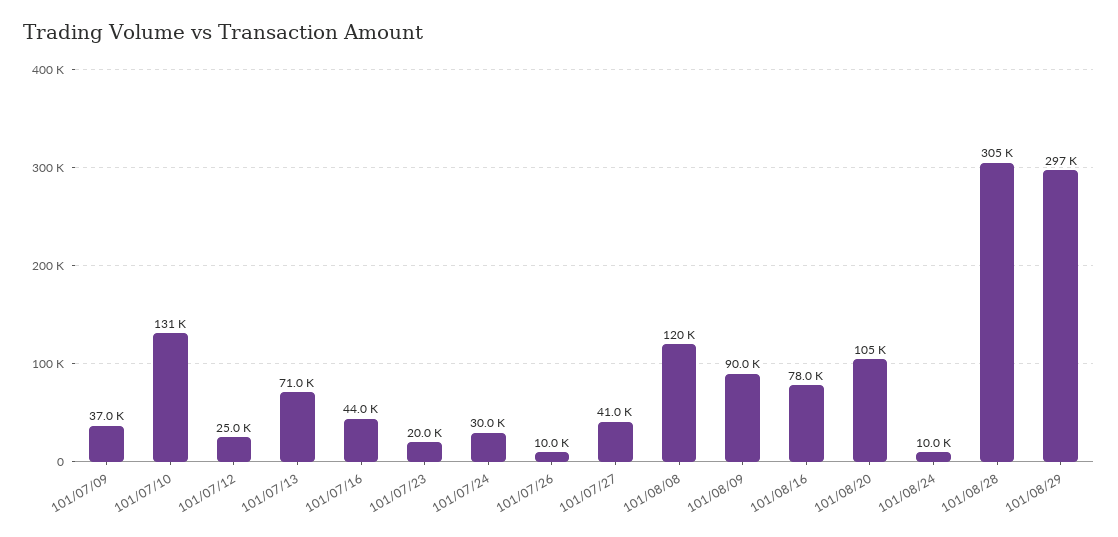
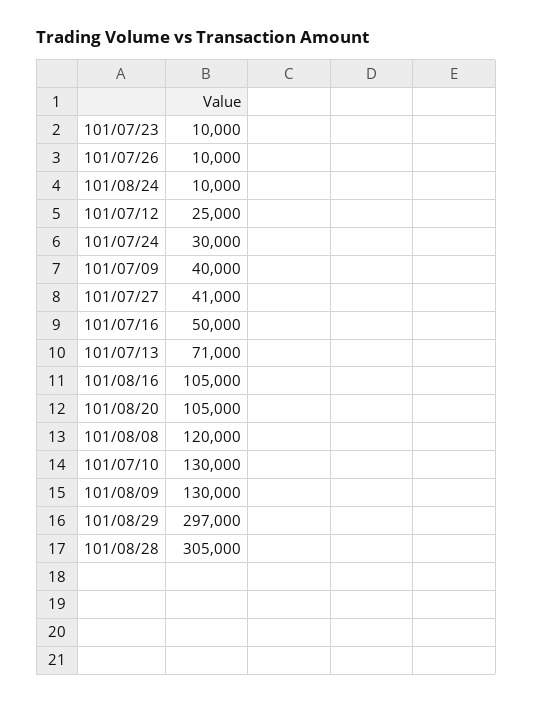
101/07/09: 37000 -> 40000
101/07/10: 131000 -> 130000
101/07/16: 44000 -> 50000
101/07/23: 20000 -> 10000
101/08/09: 90000 -> 130000
101/08/16: 78000 -> 105000

